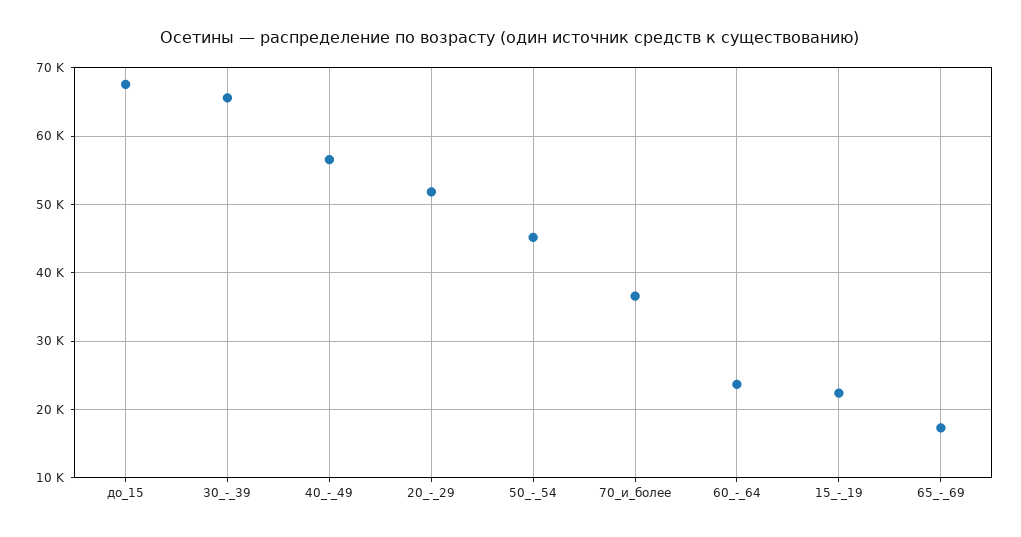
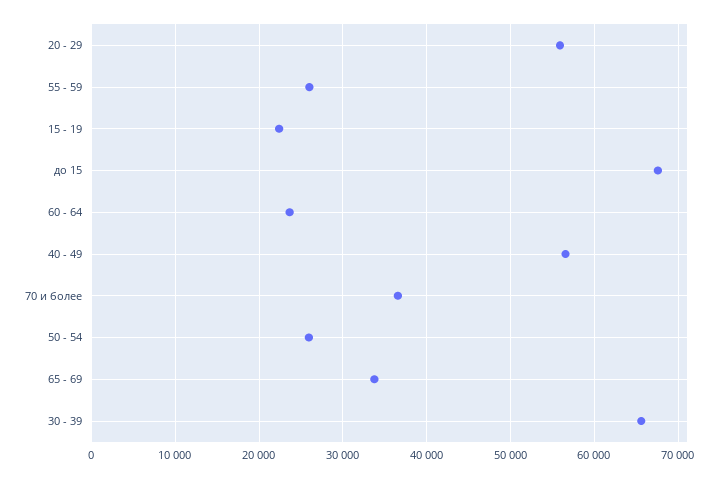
20_-_29: 52000 -> 56000
50_-_54: 45000 -> 26000
65_-_69: 17000 -> 34000
55 - 59: none -> 26000

